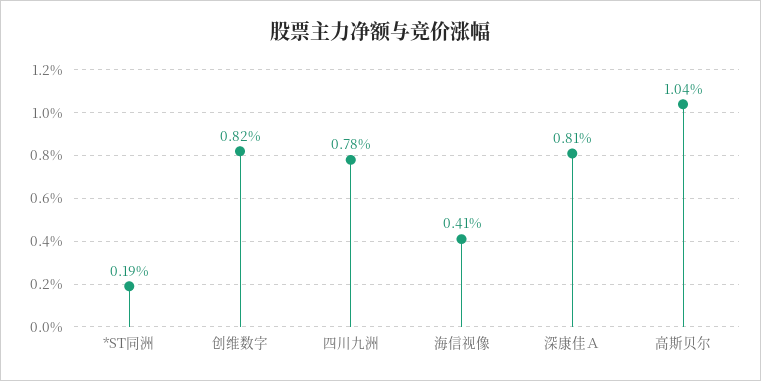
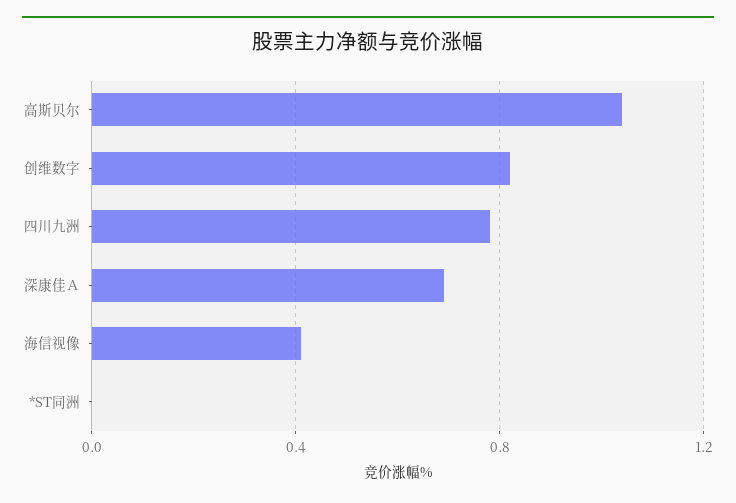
*ST同洲: 0.19 -> 0
深康佳Ａ: 0.81 -> 0.7

